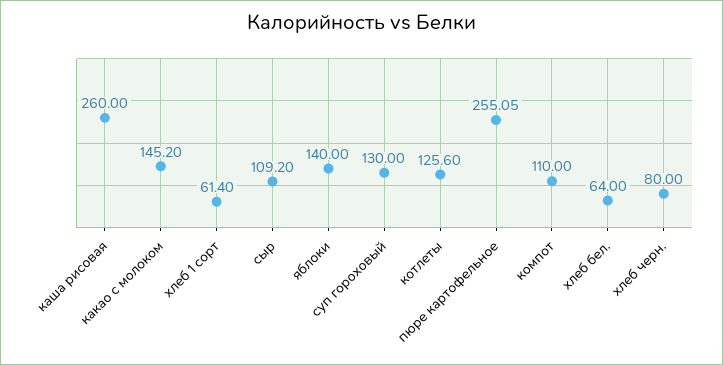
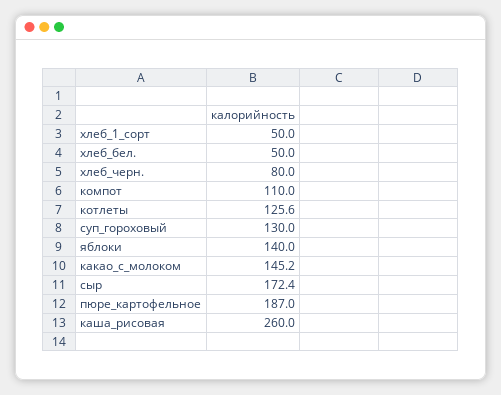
хлеб 1 сорт: 61.4 -> 50
сыр: 109.2 -> 172.4
пюре картофельное: 255.05 -> 187
хлеб бел.: 64 -> 50

